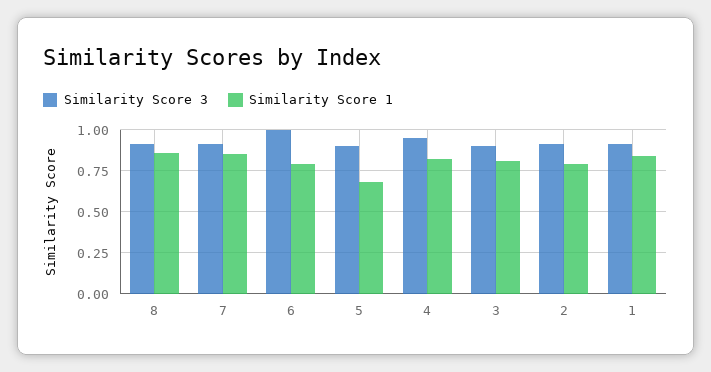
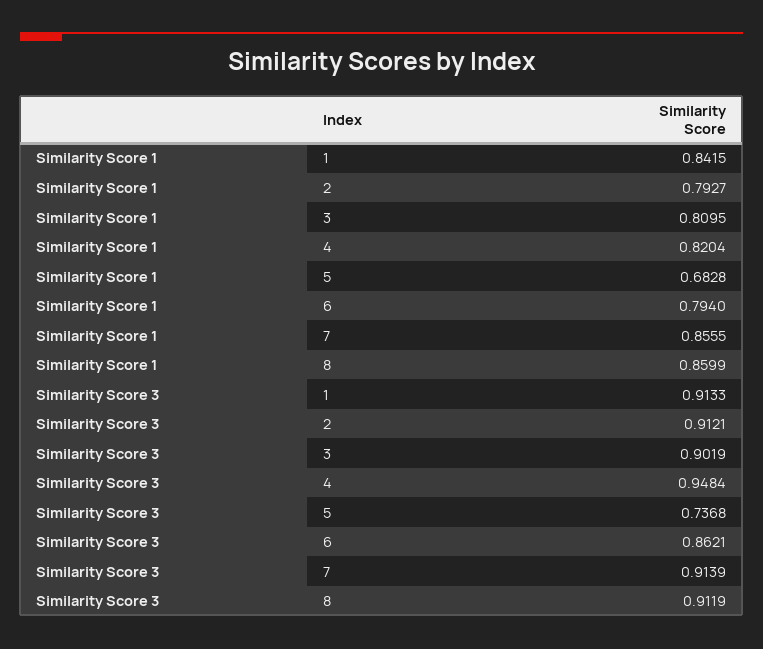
Similarity Score 3, 6: 1 -> 0.8621
Similarity Score 3, 5: 0.9 -> 0.7368

